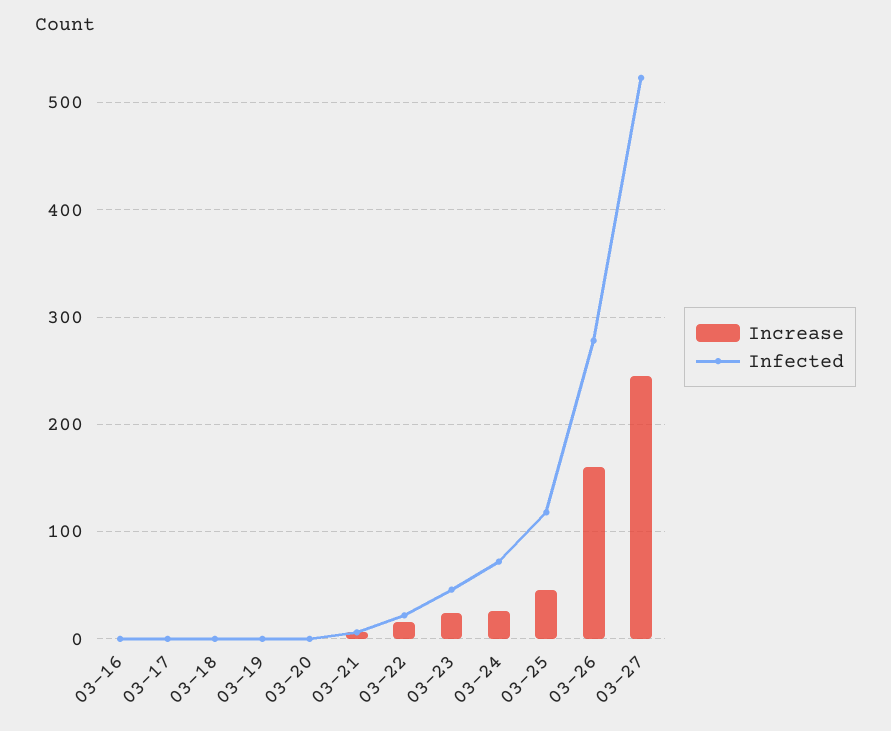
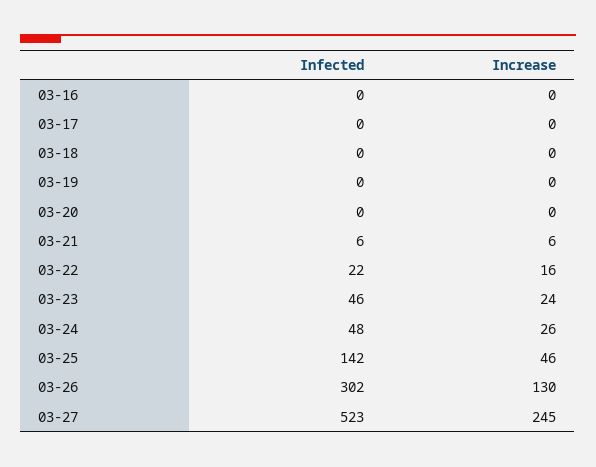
Infected, 03-24: 70 -> 48
Infected, 03-25: 120 -> 142
Increase, 03-26: 160 -> 130
Infected, 03-26: 280 -> 302

